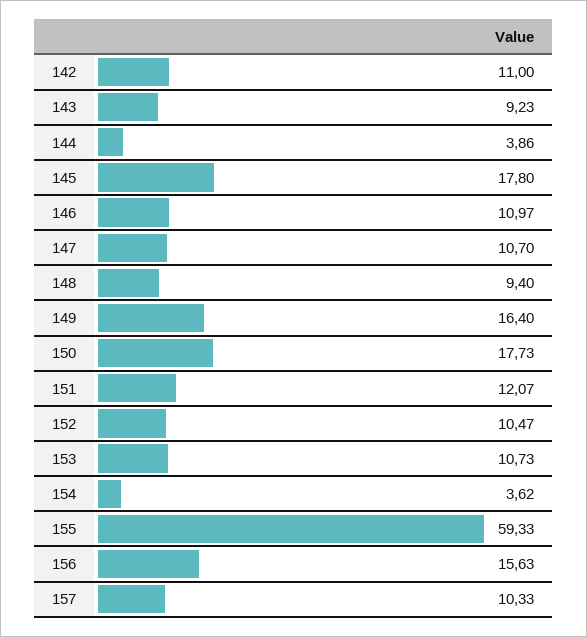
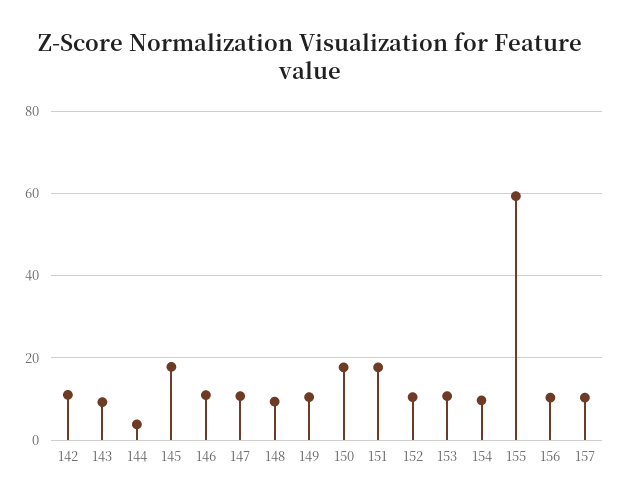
149: 16.4 -> 10
151: 12.07 -> 18
154: 3.62 -> 10
156: 15.63 -> 10

